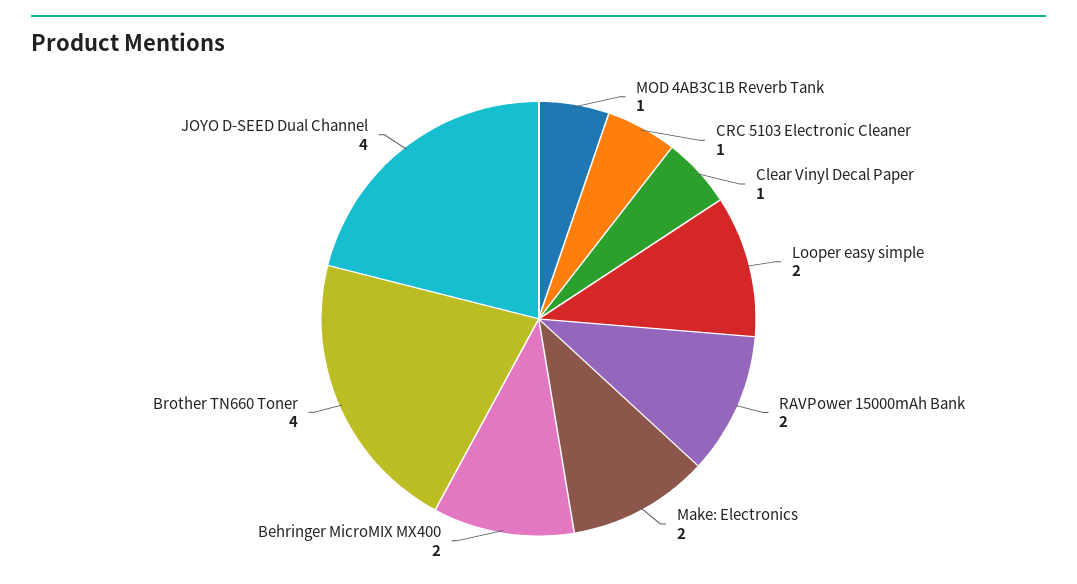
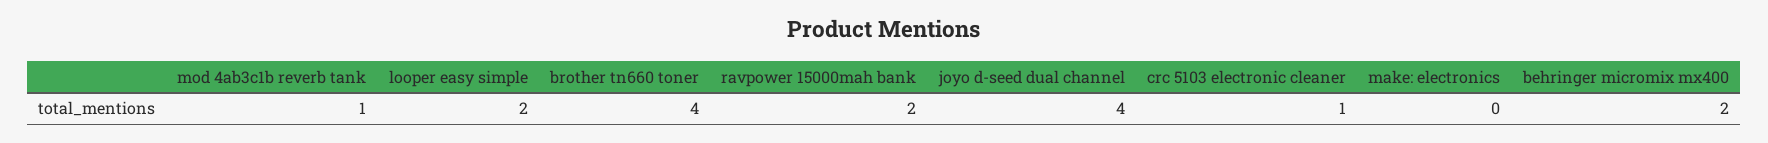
Clear Vinyl Decal Paper: 1 -> none
Make: Electronics: 2 -> 0

